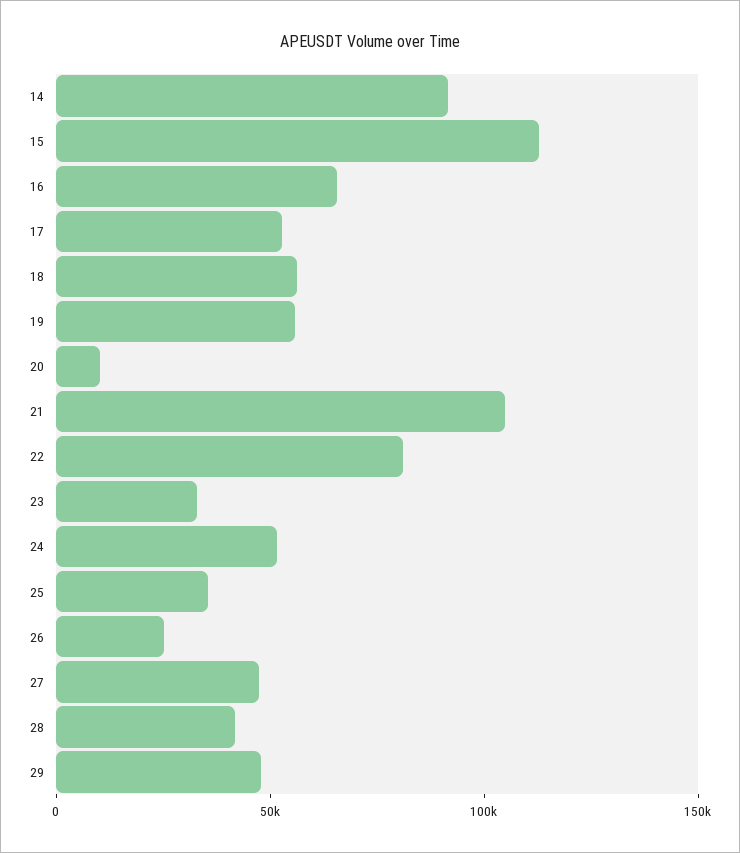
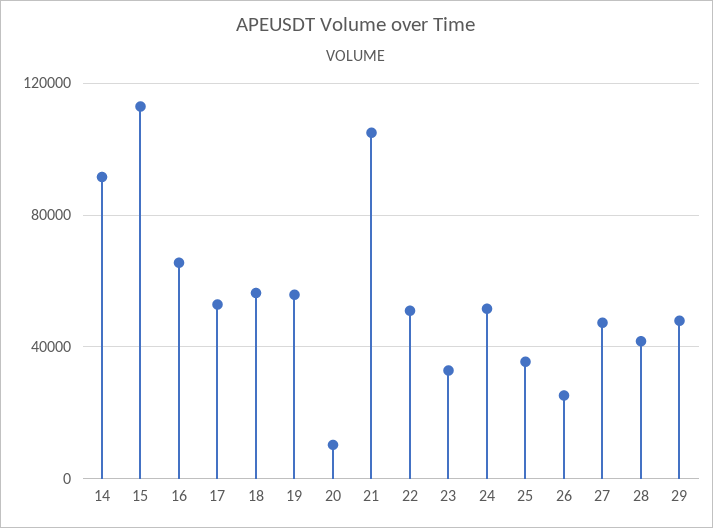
22: 80000 -> 50000

